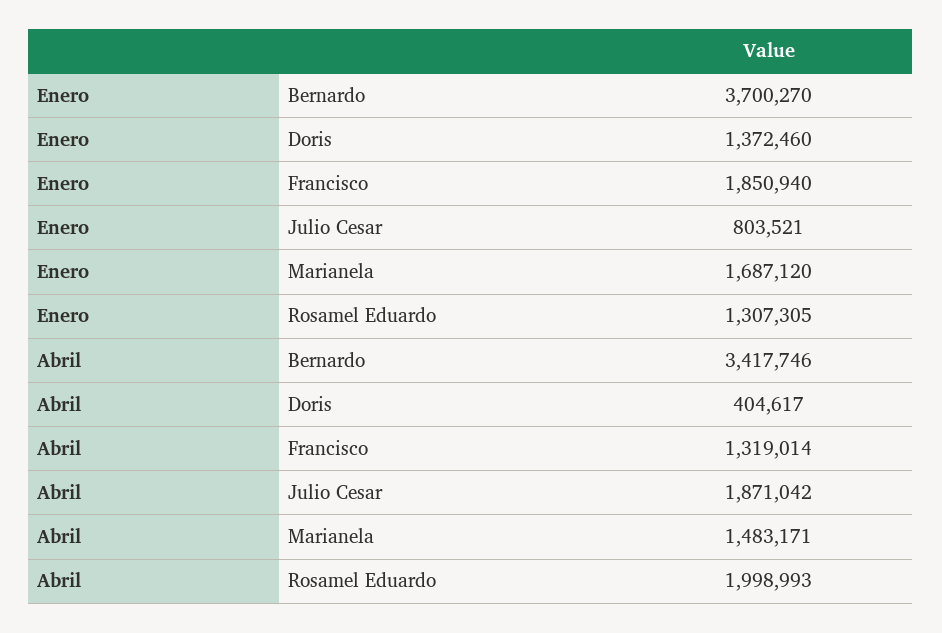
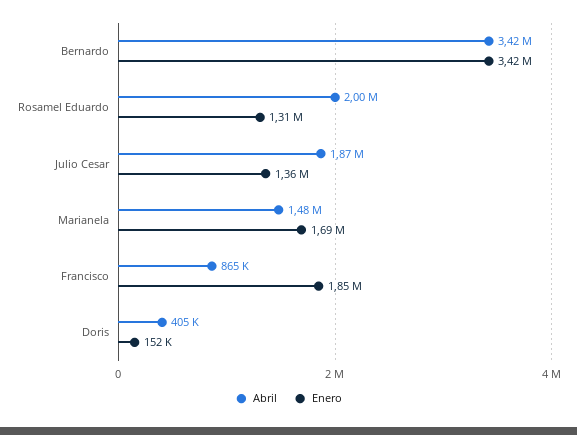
Enero, Bernardo: 3700270 -> 3420000
Enero, Doris: 1372460 -> 152000
Enero, Julio Cesar: 803521 -> 1360000
Abril, Francisco: 1319014 -> 865000

